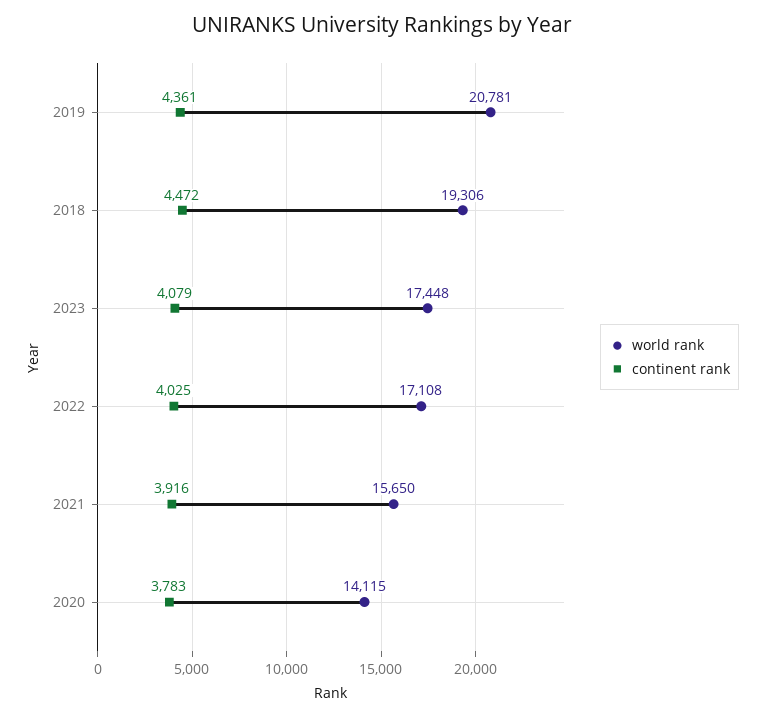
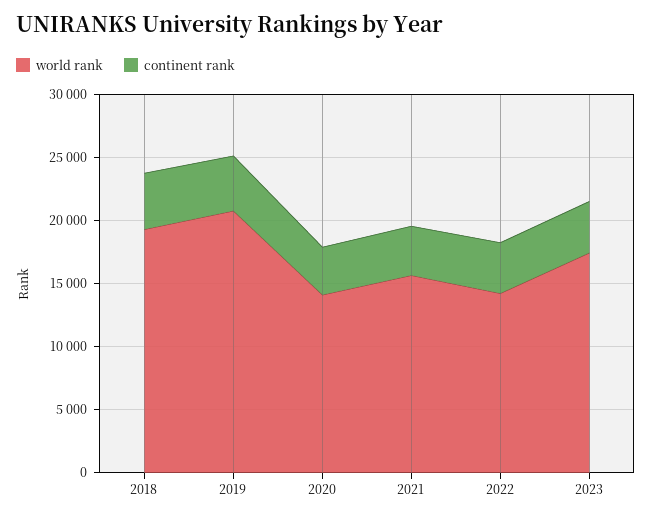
world rank, 2022: 17108 -> 14000

